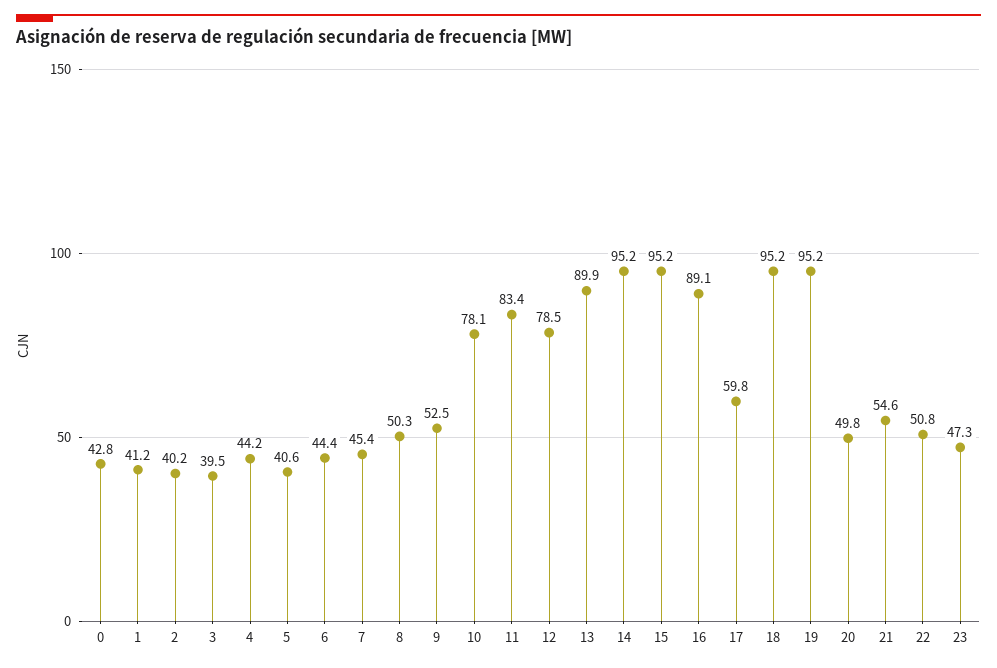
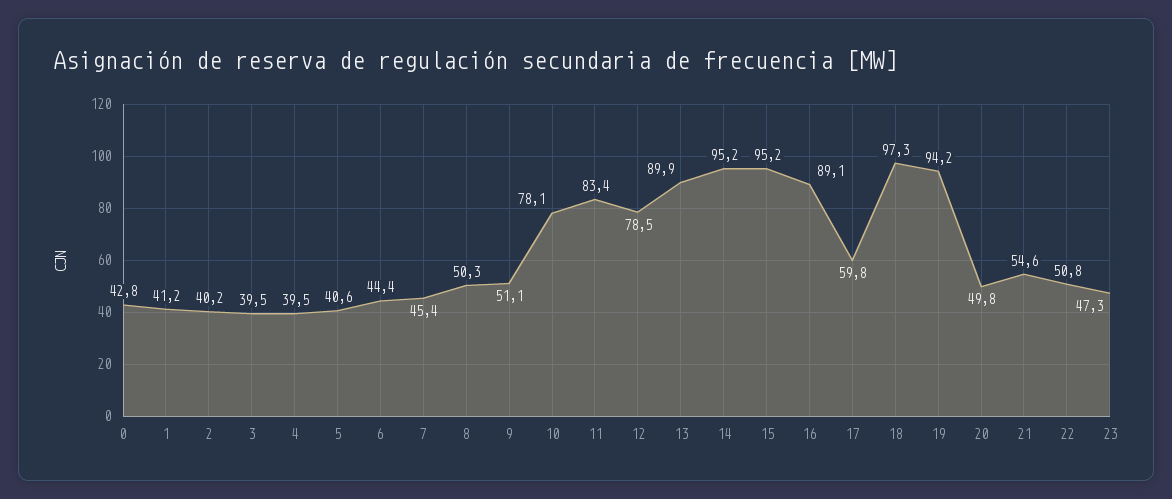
4: 44.2 -> 39.5
9: 52.5 -> 51.1
18: 95.2 -> 97.3
19: 95.2 -> 94.2

